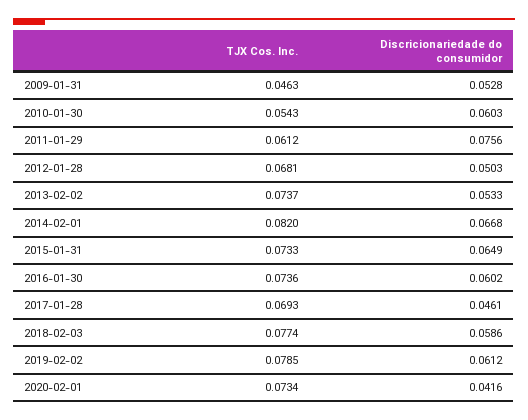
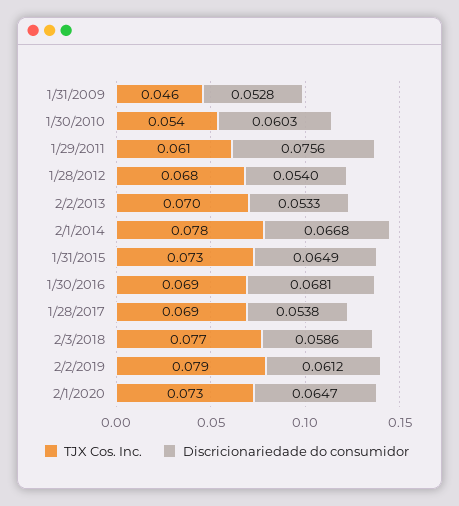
Discricionariedade do consumidor, 2012-01-28: 0.0503 -> 0.054
TJX Cos. Inc., 2013-02-02: 0.0737 -> 0.07
TJX Cos. Inc., 2014-02-01: 0.082 -> 0.078
TJX Cos. Inc., 2016-01-30: 0.0736 -> 0.069
Discricionariedade do consumidor, 2016-01-30: 0.0602 -> 0.0681
Discricionariedade do consumidor, 2017-01-28: 0.0461 -> 0.0538
Discricionariedade do consumidor, 2020-02-01: 0.0416 -> 0.0647

